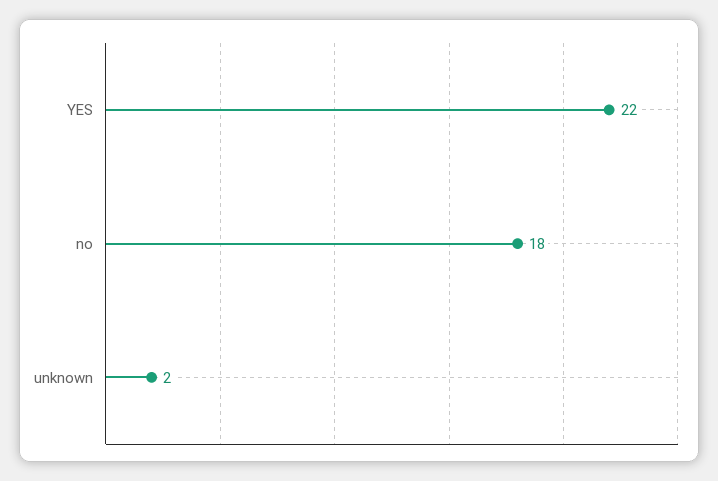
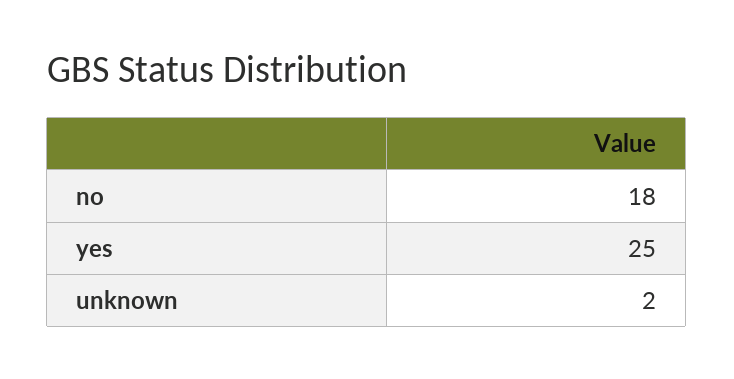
YES: 22 -> 25

